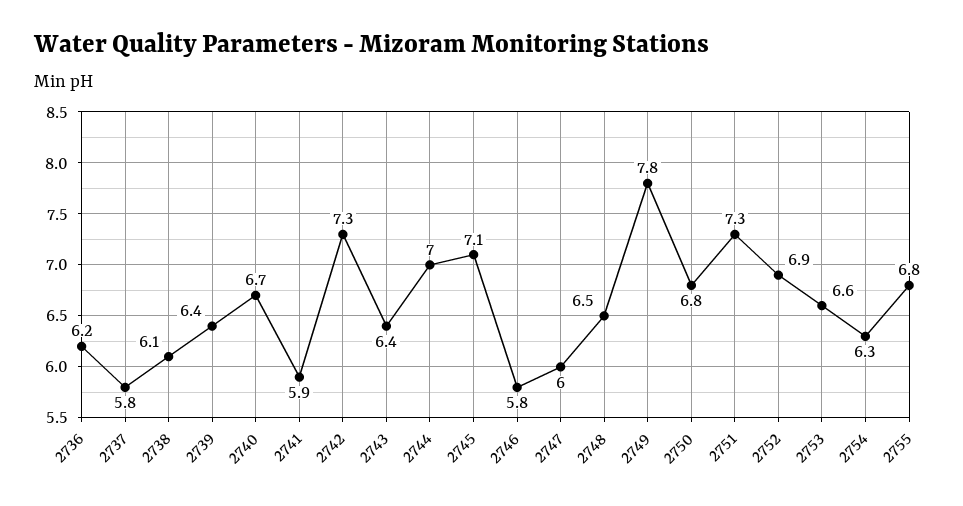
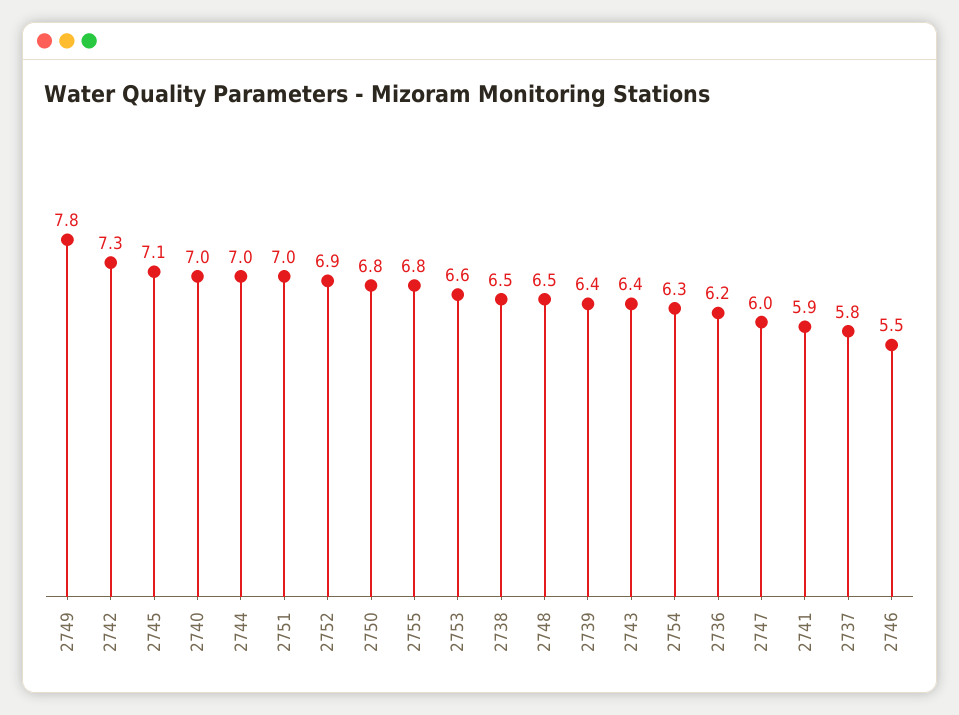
2738: 6.1 -> 6.5
2740: 6.7 -> 7
2746: 5.8 -> 5.5
2751: 7.3 -> 7

